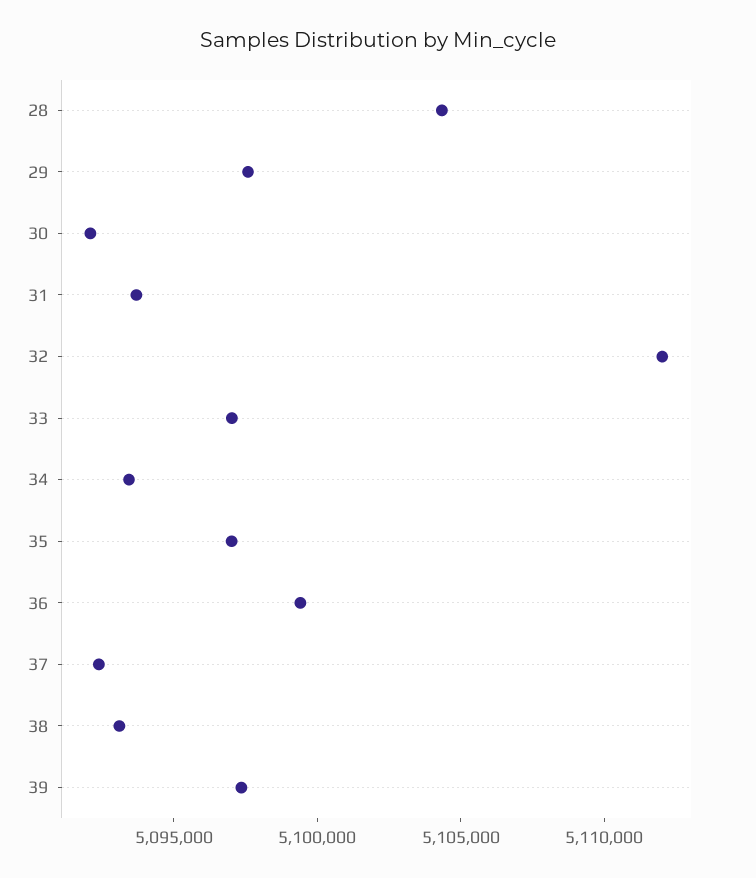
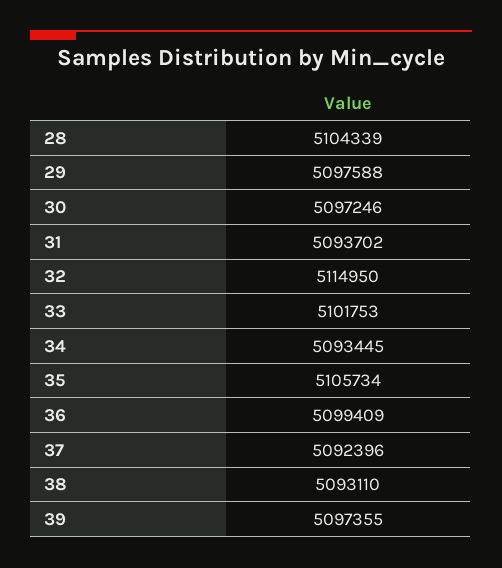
30: 5092000 -> 5097246
32: 5112000 -> 5114950
33: 5097000 -> 5101753
35: 5097000 -> 5105734

